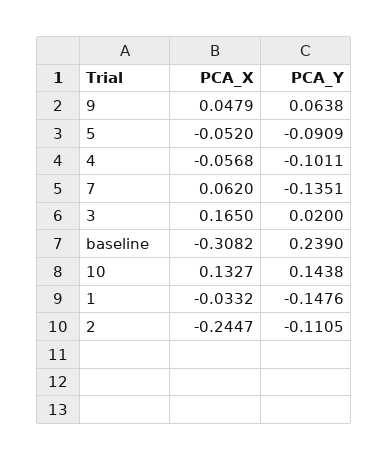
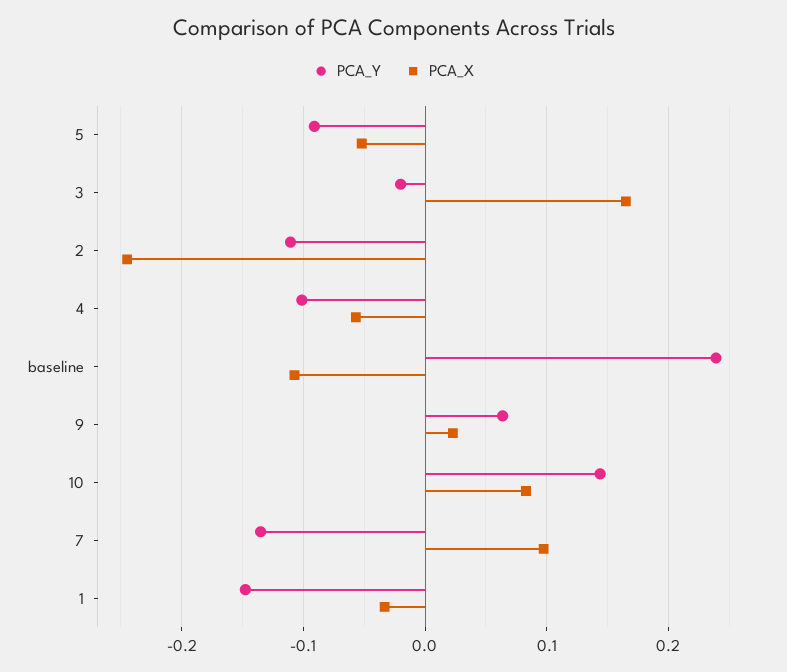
PCA_X, 9: 0.0479 -> 0.02
PCA_X, 7: 0.062 -> 0.1
PCA_Y, 3: 0.02 -> -0.02
PCA_X, baseline: -0.3082 -> -0.11
PCA_X, 10: 0.1327 -> 0.08

